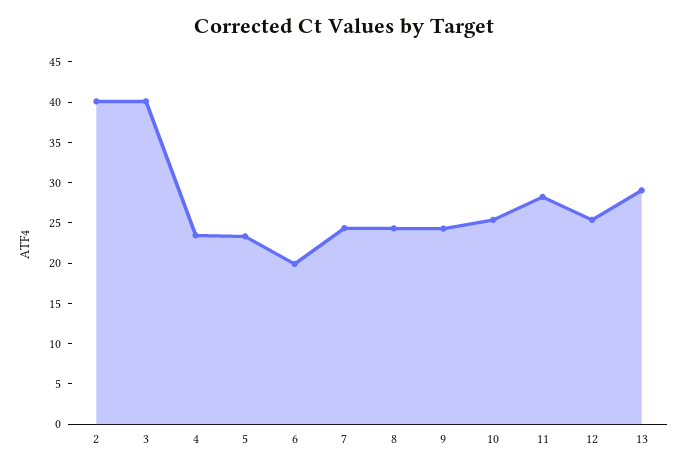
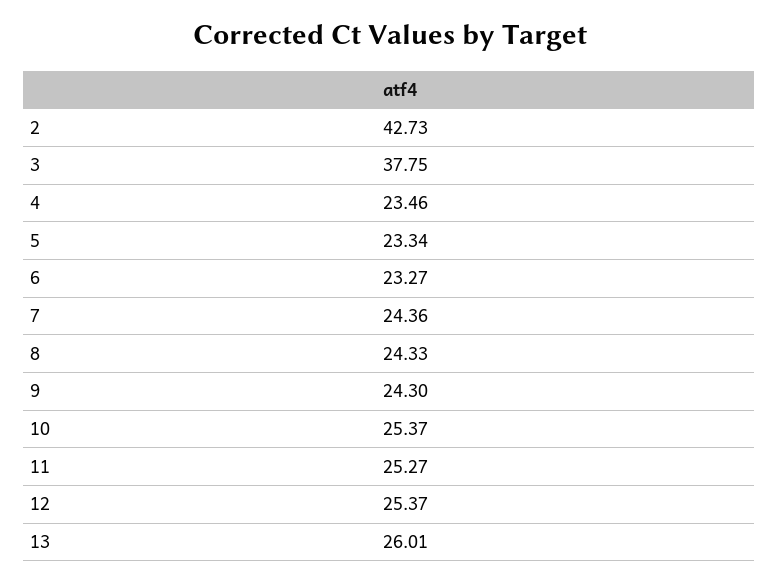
2: 40 -> 42.73
3: 40 -> 37.75
6: 20 -> 23.27
11: 28 -> 25.27
13: 29 -> 26.01

